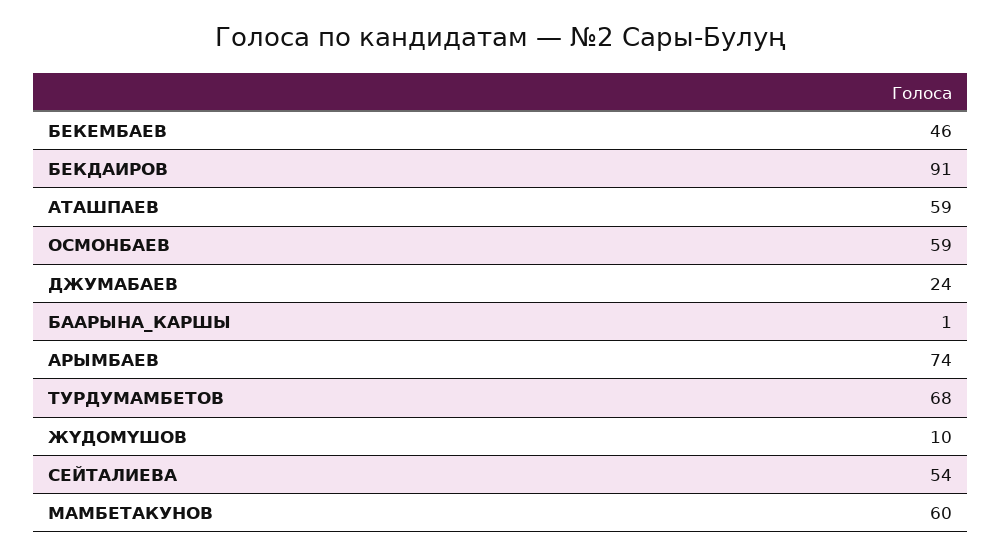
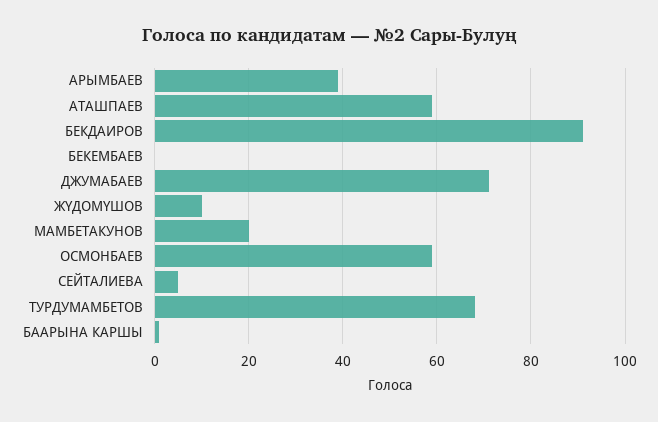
БЕКЕМБАЕВ: 46 -> 0
ДЖУМАБАЕВ: 24 -> 70
АРЫМБАЕВ: 74 -> 40
СЕЙТАЛИЕВА: 54 -> 5
МАМБЕТАКУНОВ: 60 -> 20

